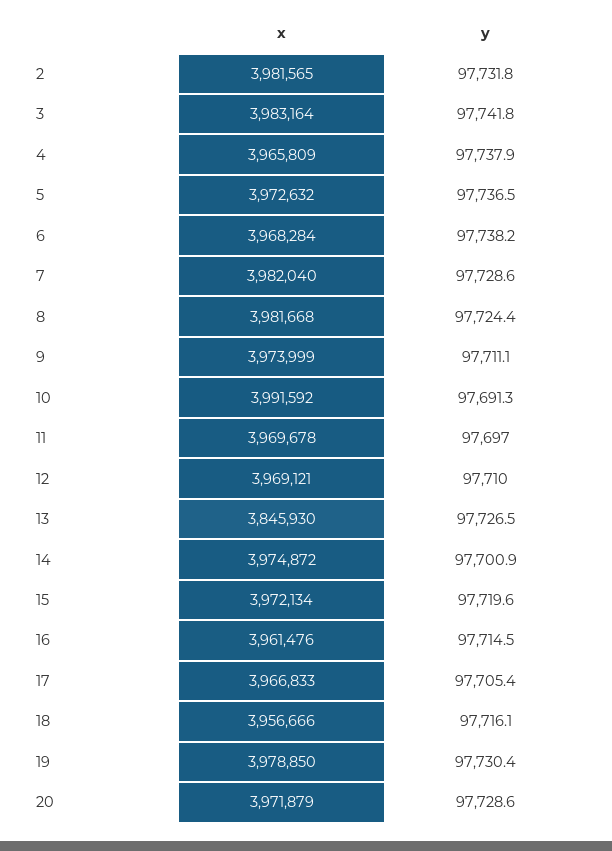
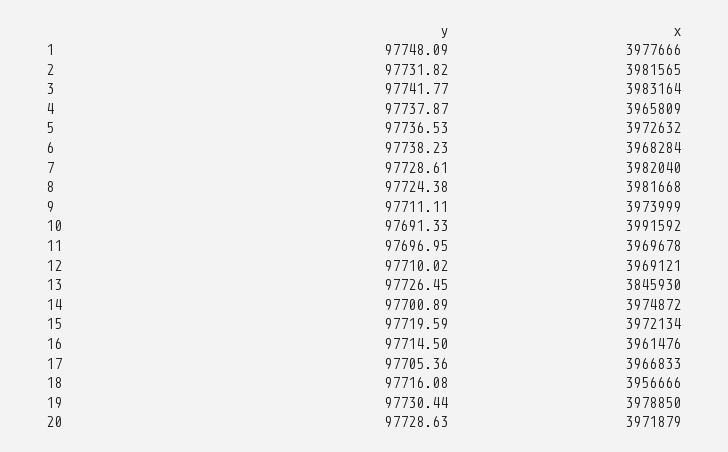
y, 1: none -> 97748.09
x, 1: none -> 3977666

